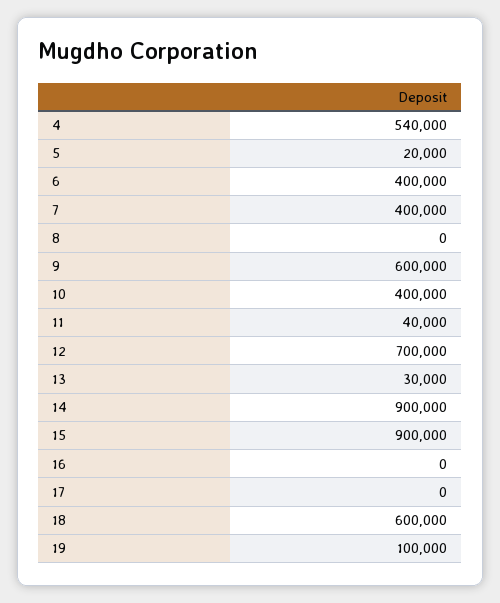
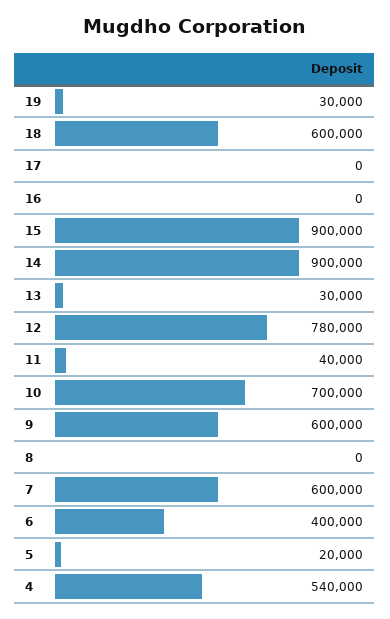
7: 400000 -> 600000
10: 400000 -> 700000
12: 700000 -> 780000
19: 100000 -> 30000

